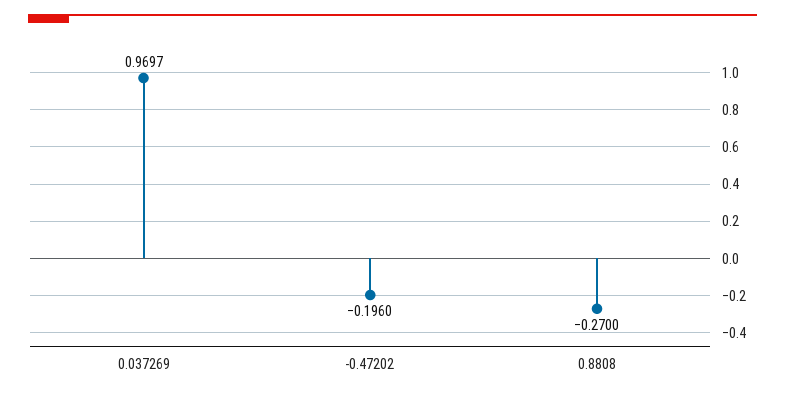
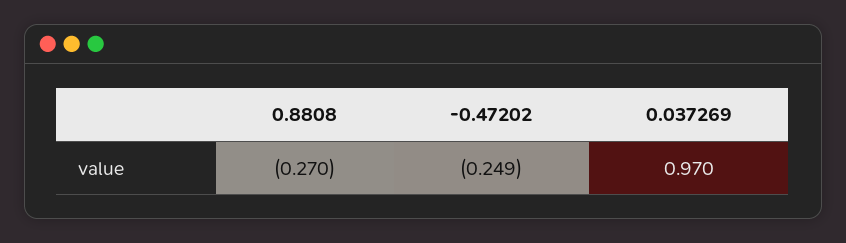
-0.47202: -0.196 -> -0.249

